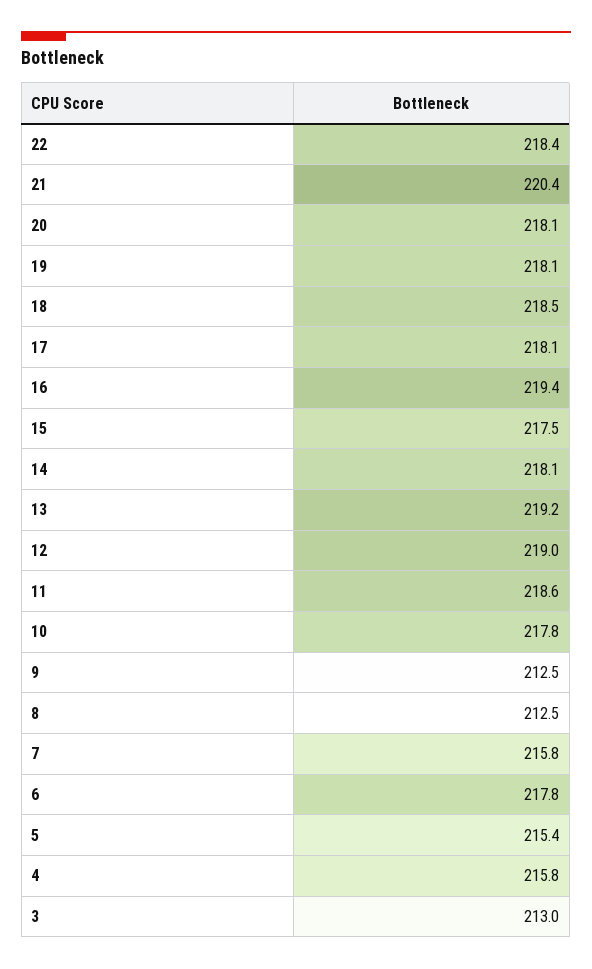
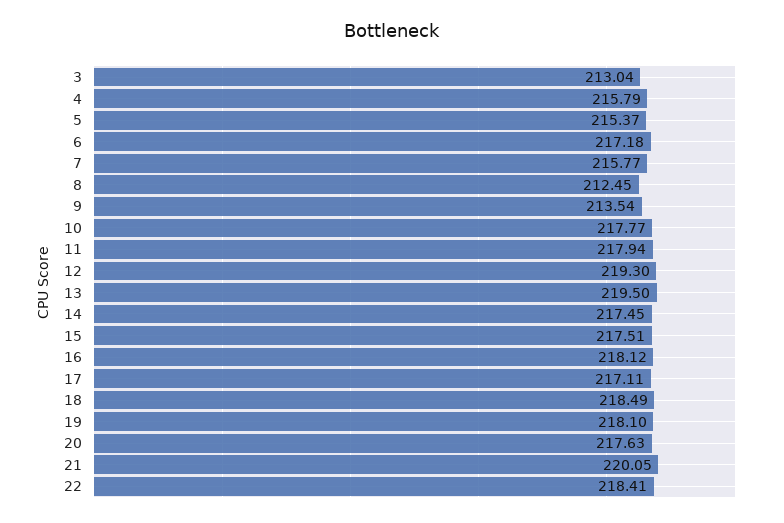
21: 220.4 -> 220.05
20: 218.1 -> 217.63
17: 218.1 -> 217.11
16: 219.4 -> 218.12
14: 218.1 -> 217.45
13: 219.2 -> 219.5
12: 219 -> 219.3
11: 218.6 -> 217.94
9: 212.5 -> 213.54
6: 217.8 -> 217.18

